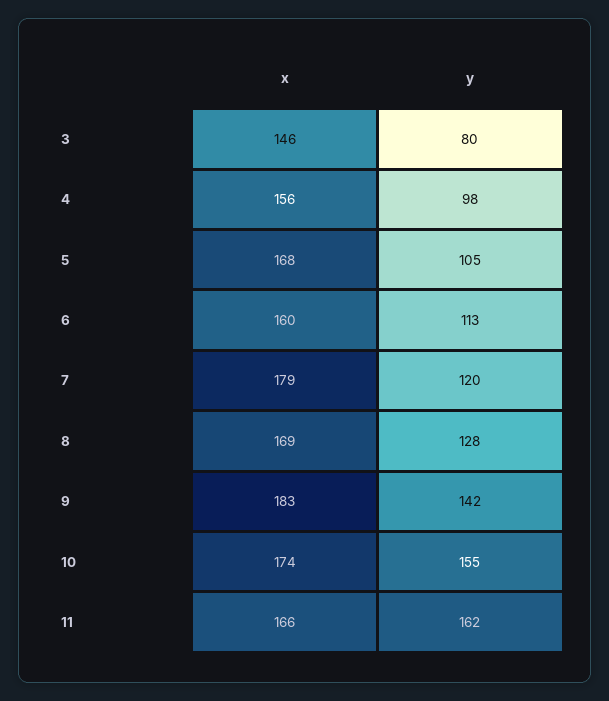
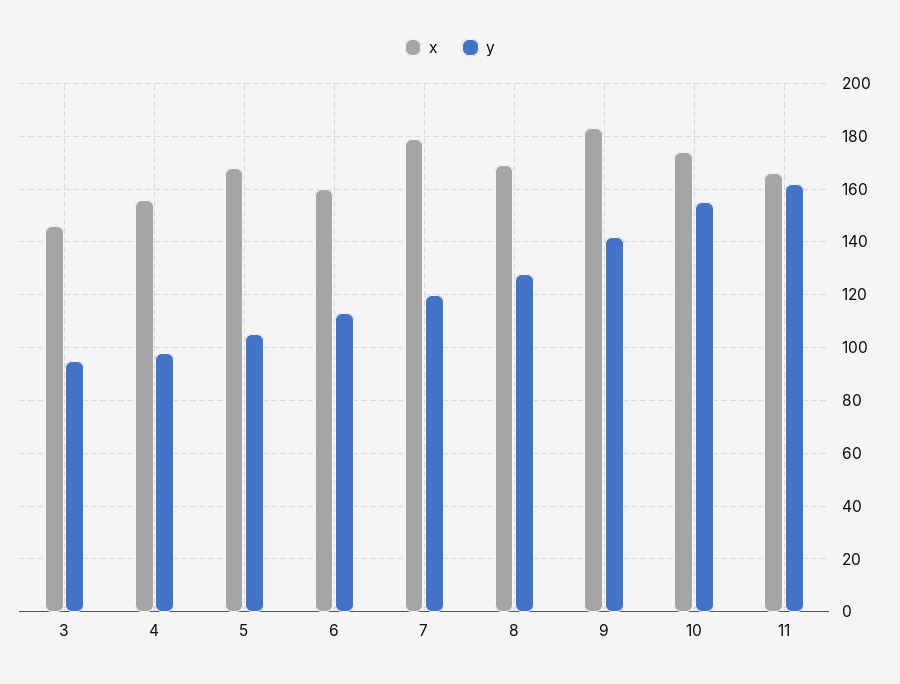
y, 3: 80 -> 95

